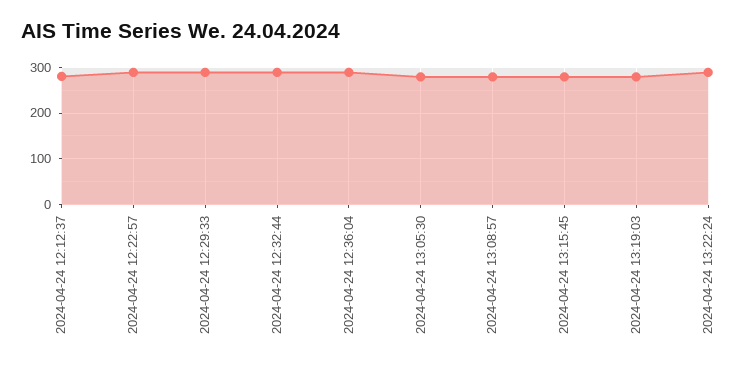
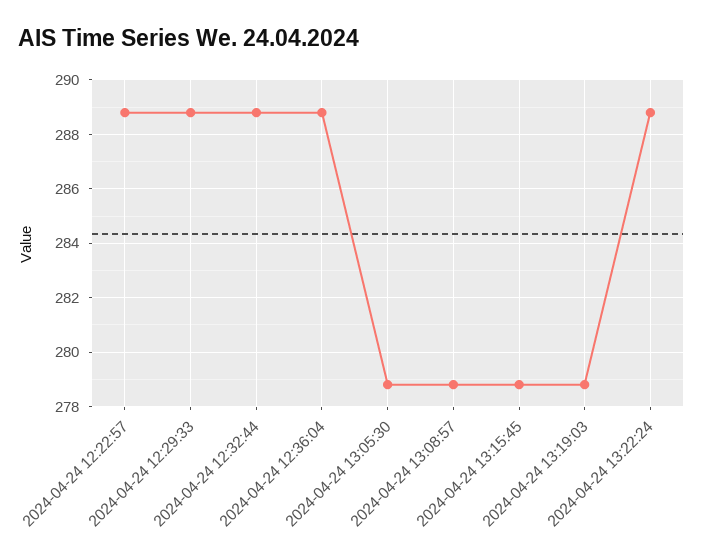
2024-04-24 12:12:37: 280 -> none

